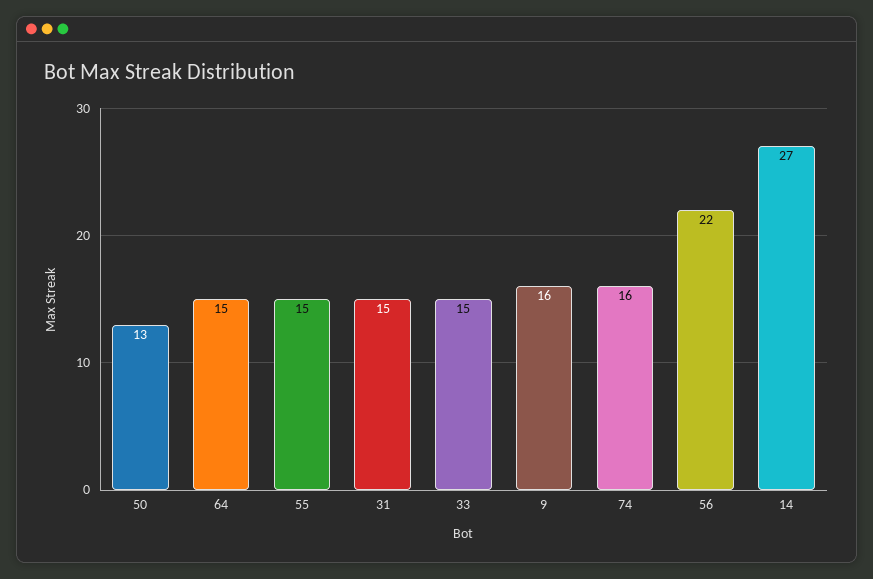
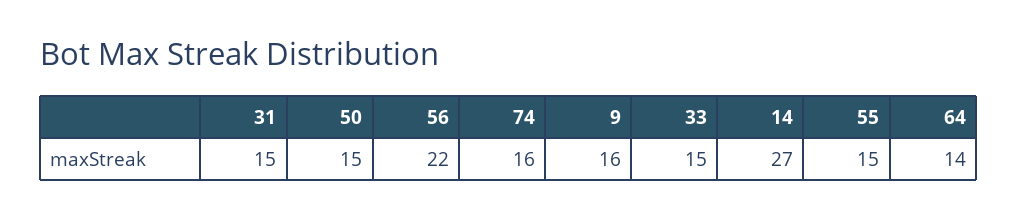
50: 13 -> 15
64: 15 -> 14

